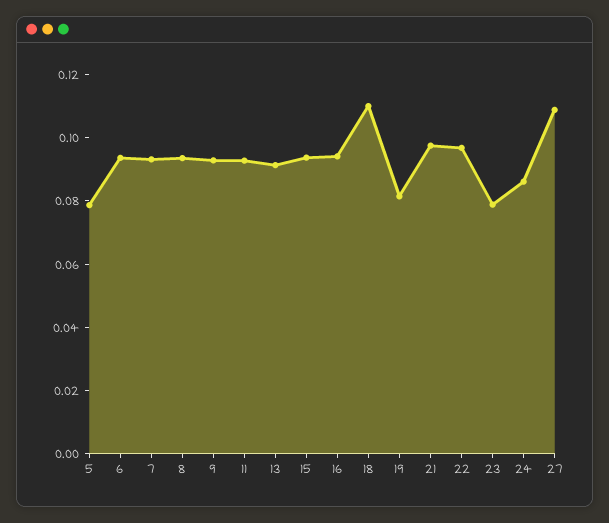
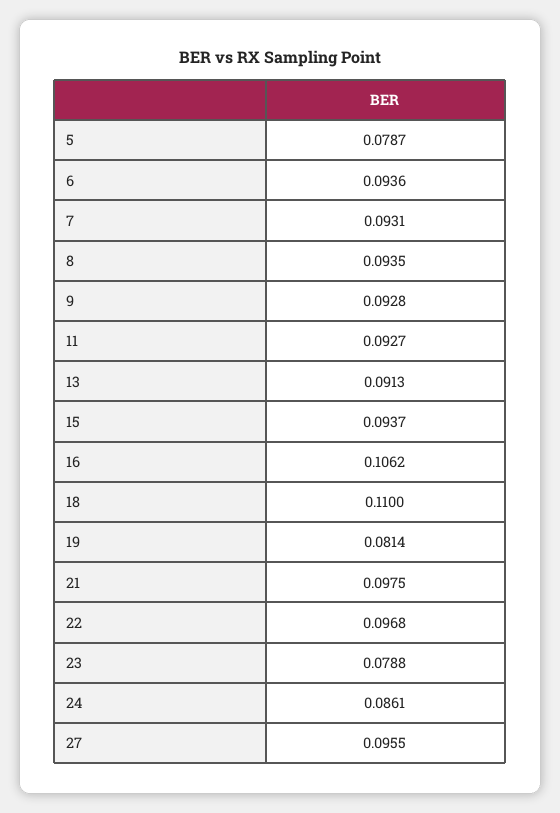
16: 0.095 -> 0.1062
27: 0.11 -> 0.0955

